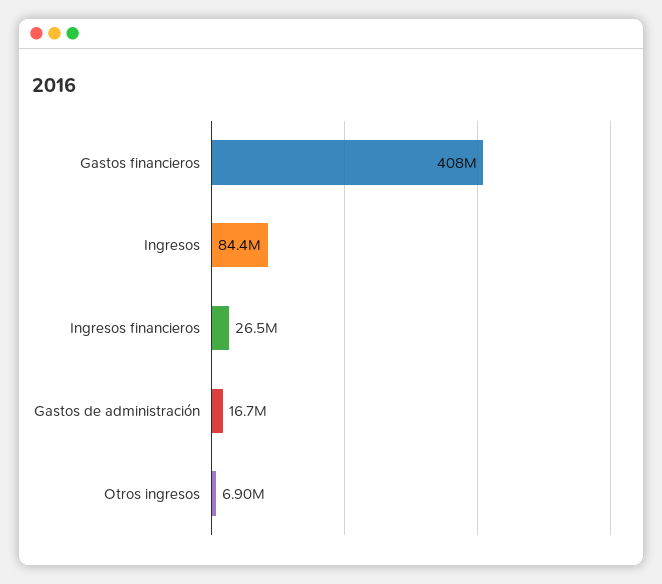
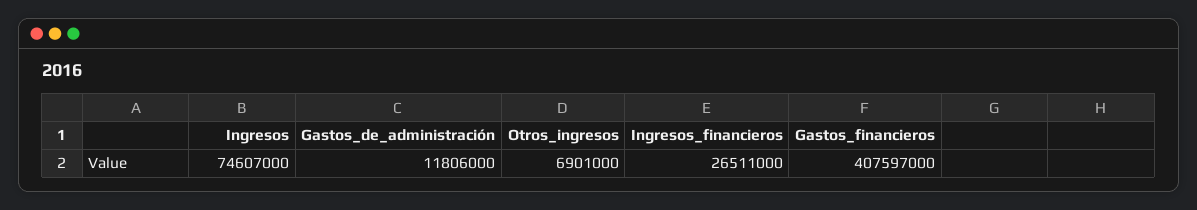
Ingresos: 84400000 -> 74607000
Gastos de administración: 16700000 -> 11806000

